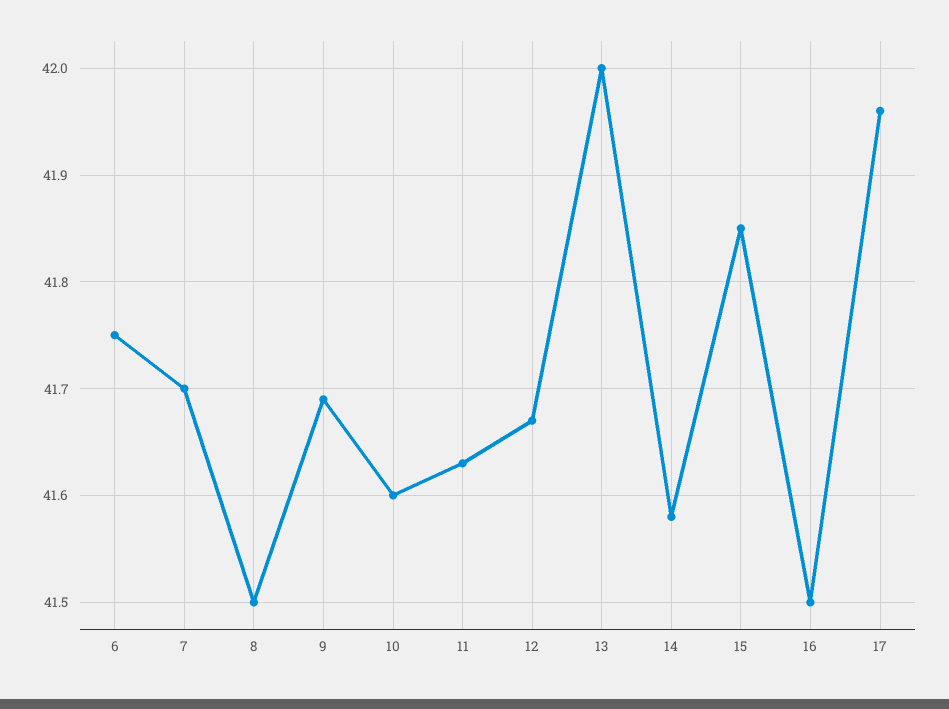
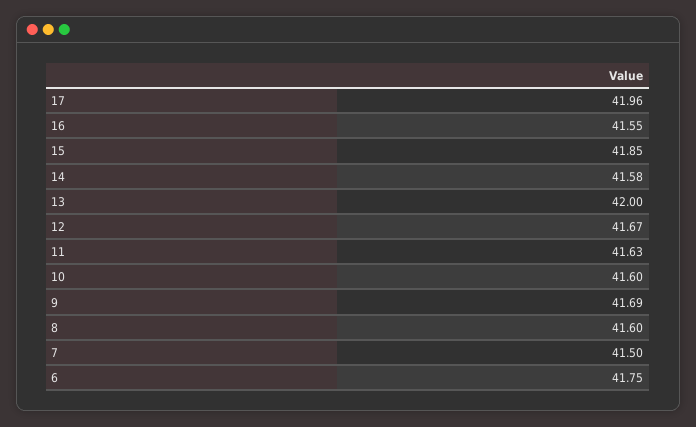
7: 41.7 -> 41.5
8: 41.5 -> 41.6
16: 41.5 -> 41.55

